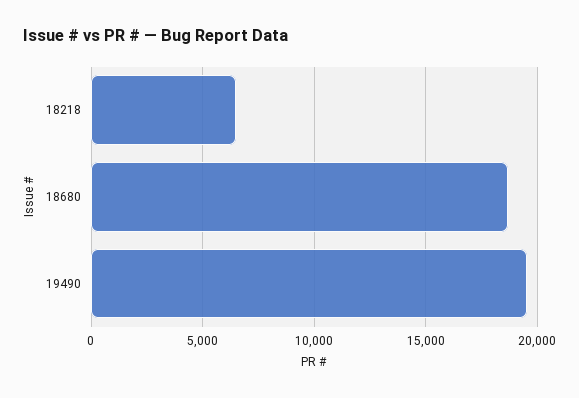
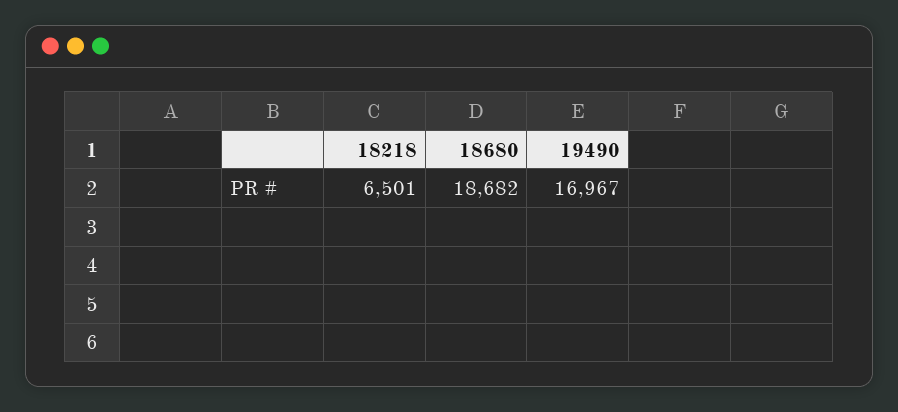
19490: 19500 -> 16967

